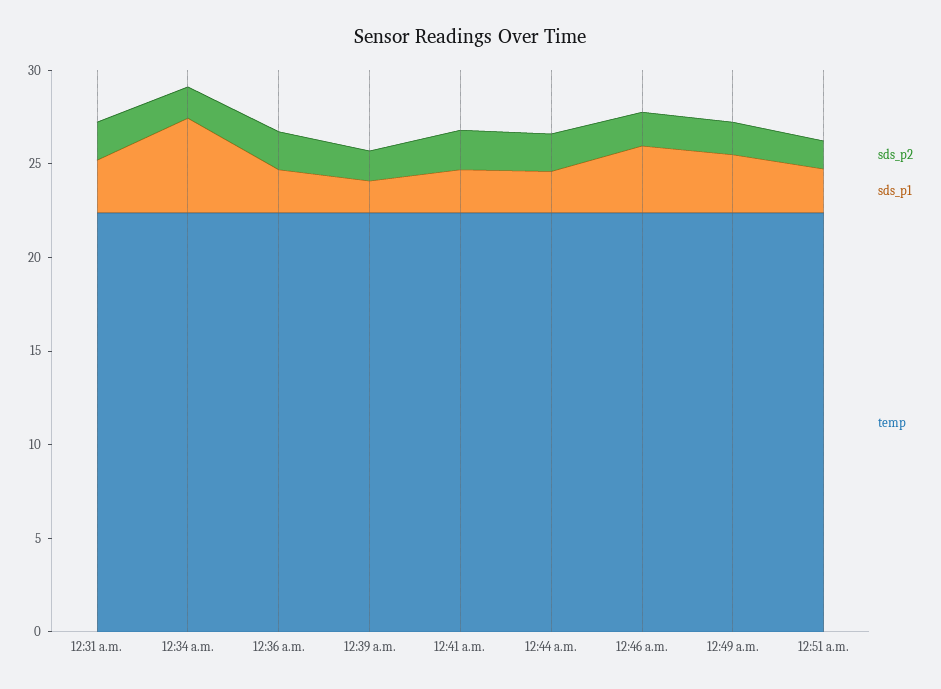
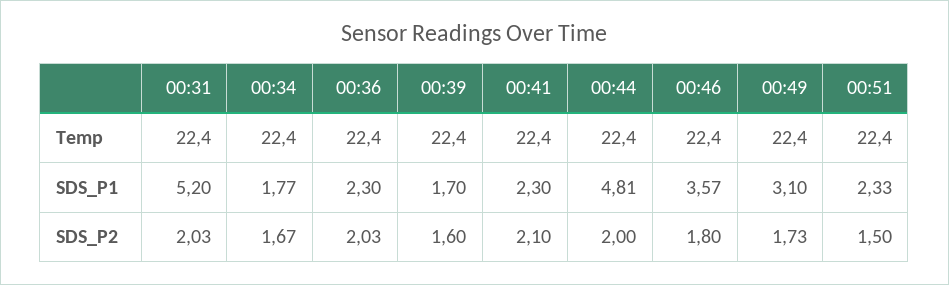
sds_p1, 12:31 a.m.: 3 -> 5.2
sds_p1, 12:34 a.m.: 5 -> 1.77
sds_p1, 12:44 a.m.: 2 -> 4.81

